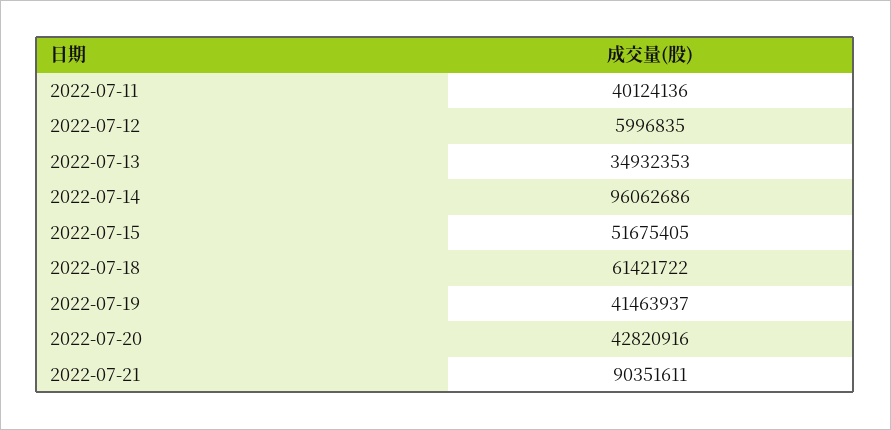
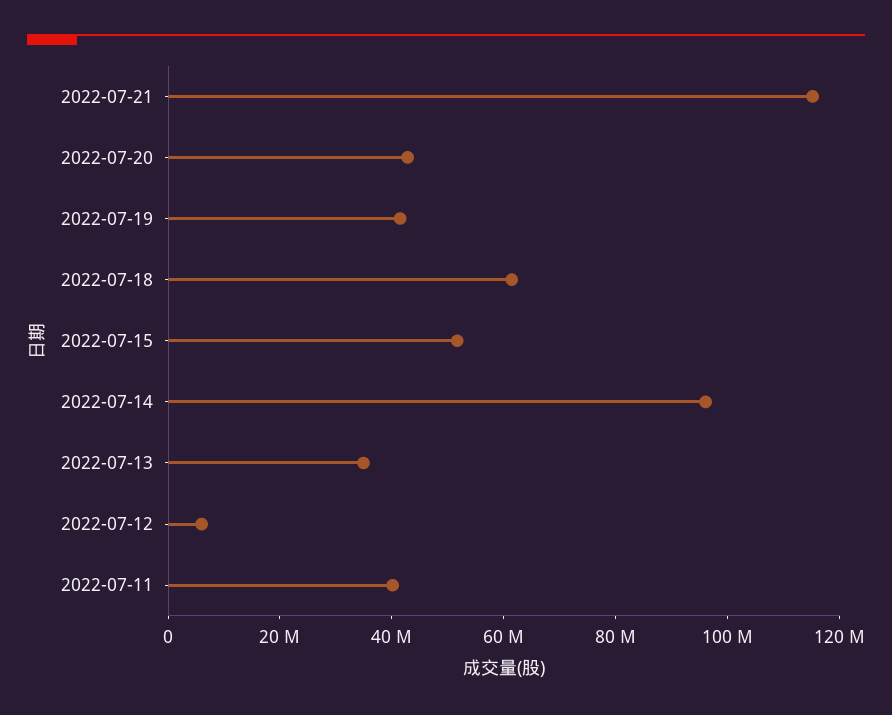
2022-07-21: 90351611 -> 115000000

